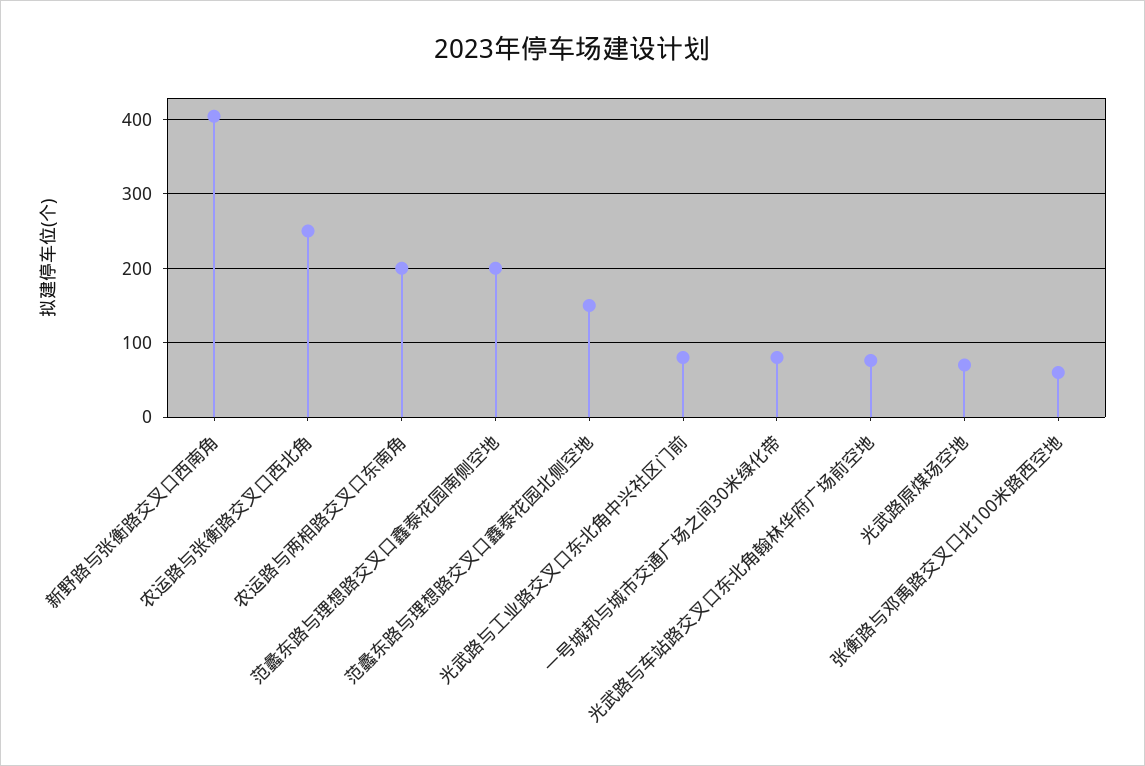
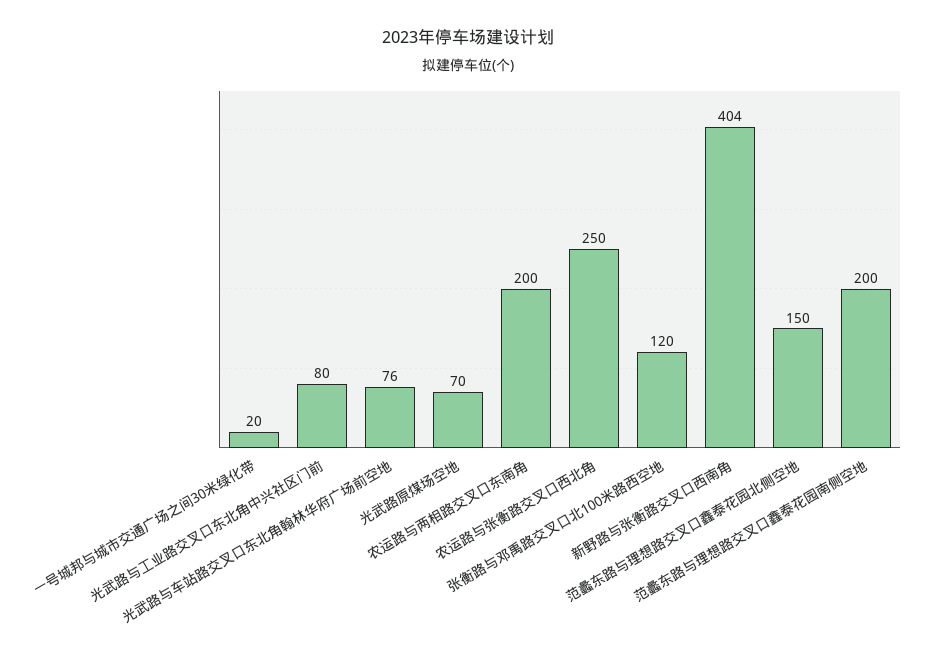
一号城邦与城市交通广场之间30米绿化带: 80 -> 20
张衡路与邓禹路交叉口北100米路西空地: 60 -> 120

